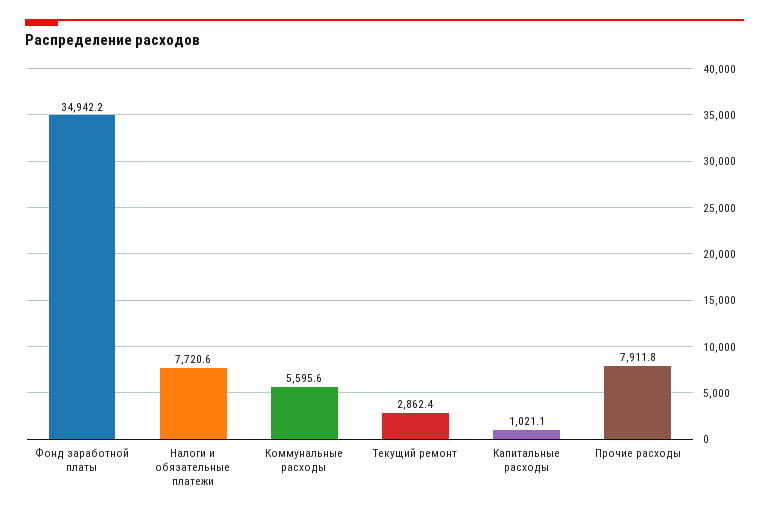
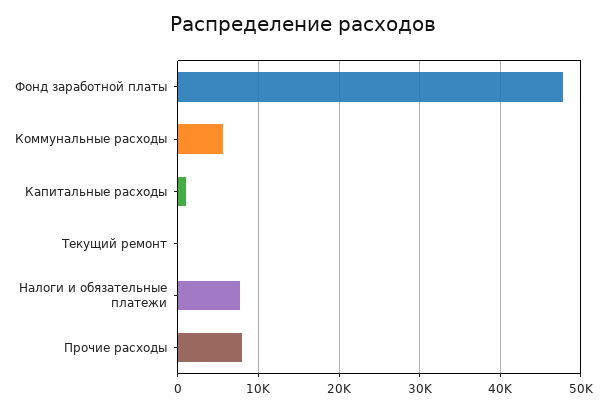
Фонд заработной платы: 34942.2 -> 48000
Текущий ремонт: 2862.4 -> 0

